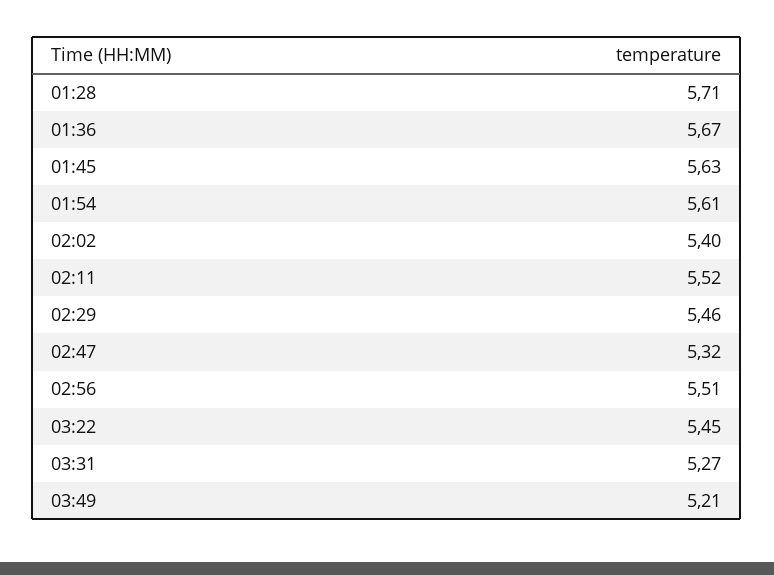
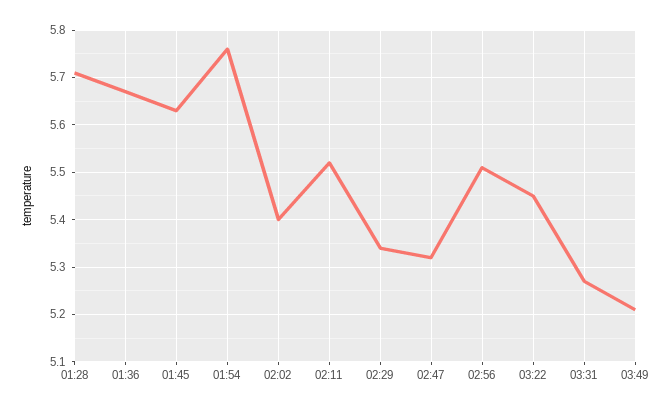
01:54: 5.61 -> 5.75
02:29: 5.46 -> 5.35

